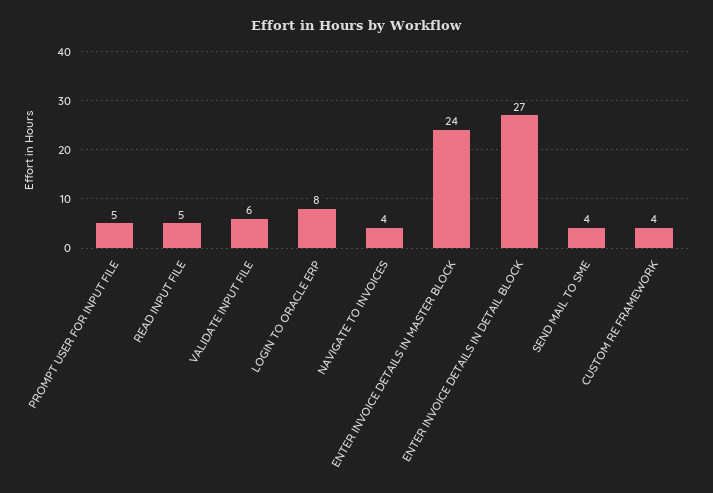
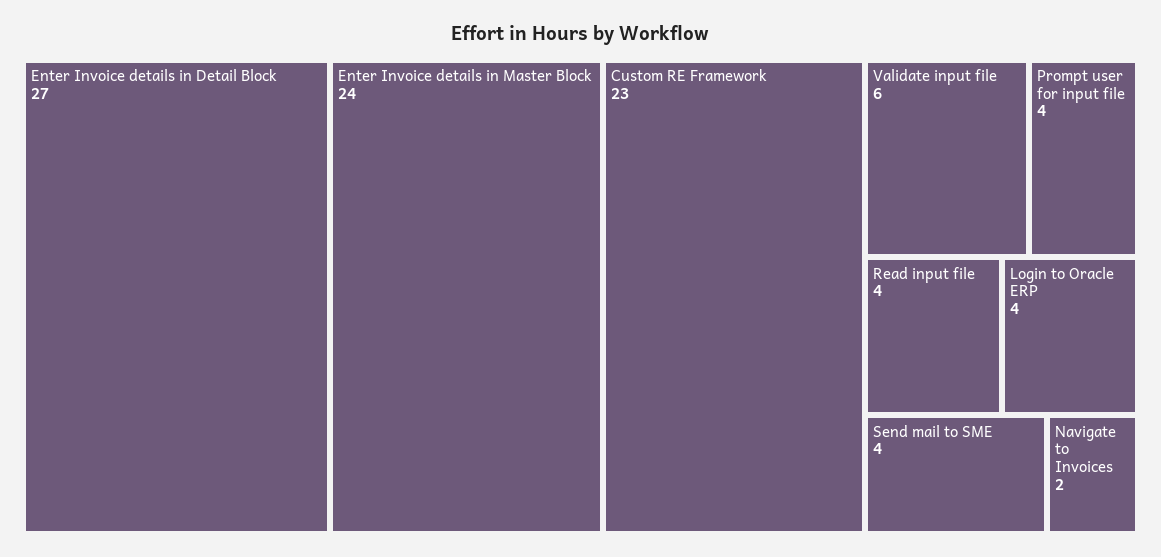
PROMPT USER FOR INPUT FILE: 5 -> 4
READ INPUT FILE: 5 -> 4
LOGIN TO ORACLE ERP: 8 -> 4
NAVIGATE TO INVOICES: 4 -> 2
CUSTOM RE FRAMEWORK: 4 -> 23

